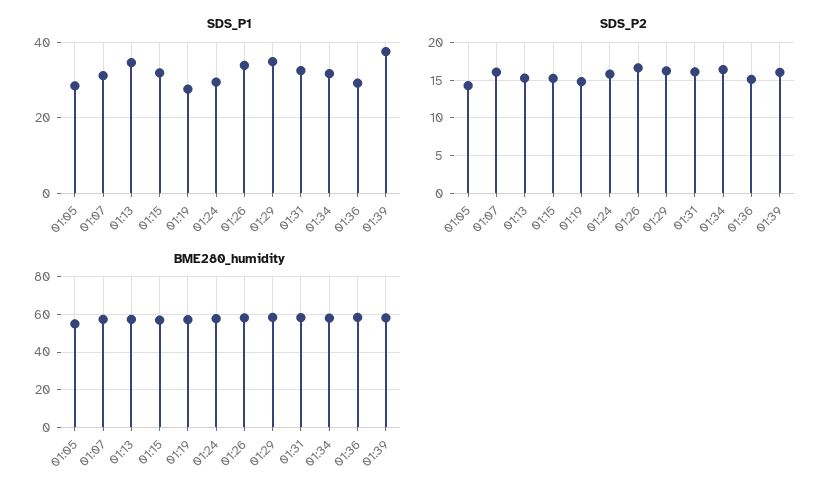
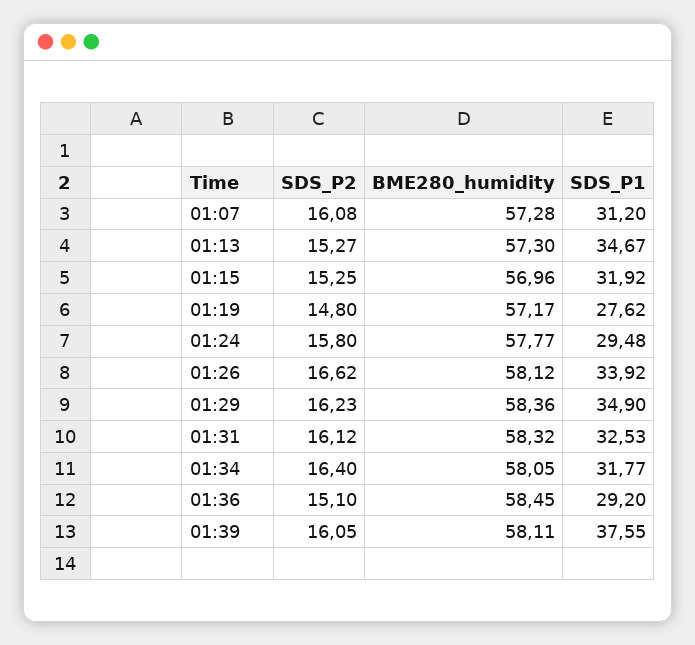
SDS_P1, 01:05: 28 -> none
SDS_P2, 01:05: 14 -> none
BME280_humidity, 01:05: 55 -> none

